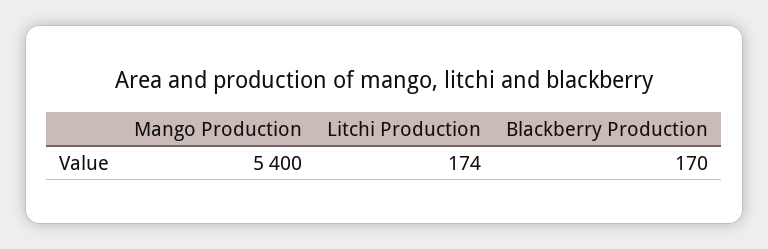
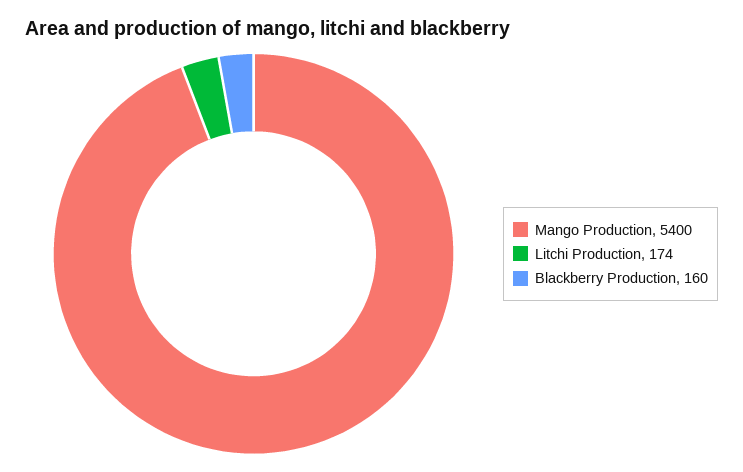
Blackberry Production: 170 -> 160

